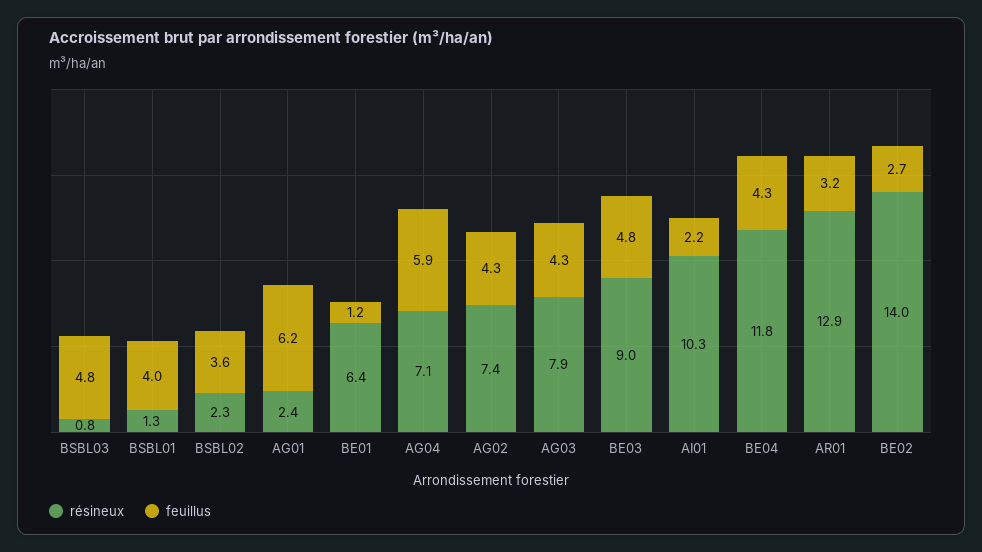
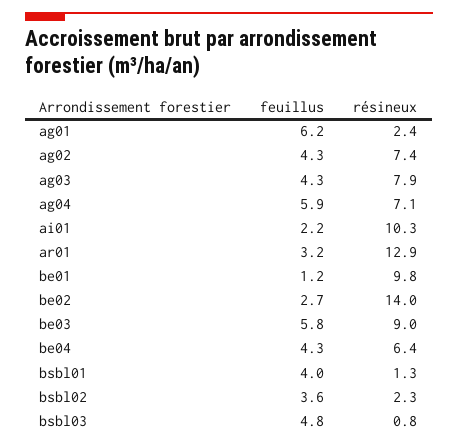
résineux, BE01: 6.4 -> 9.8
feuillus, BE03: 4.8 -> 5.8
résineux, BE04: 11.8 -> 6.4

